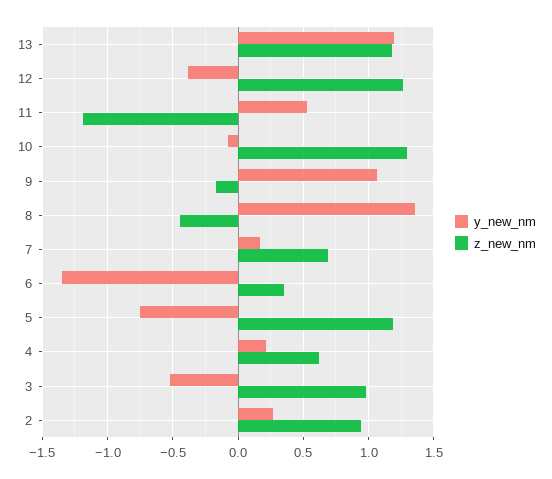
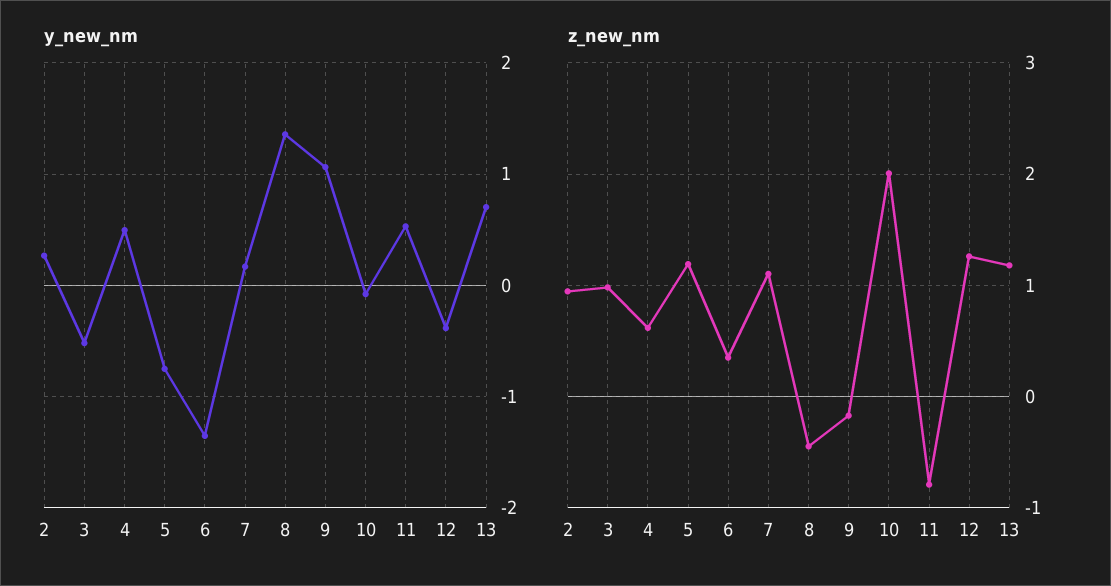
y_new_nm, 13: 1.2 -> 0.7
z_new_nm, 11: -1.2 -> -0.8
z_new_nm, 10: 1.3 -> 2
z_new_nm, 7: 0.7 -> 1.1
y_new_nm, 4: 0.2 -> 0.5

